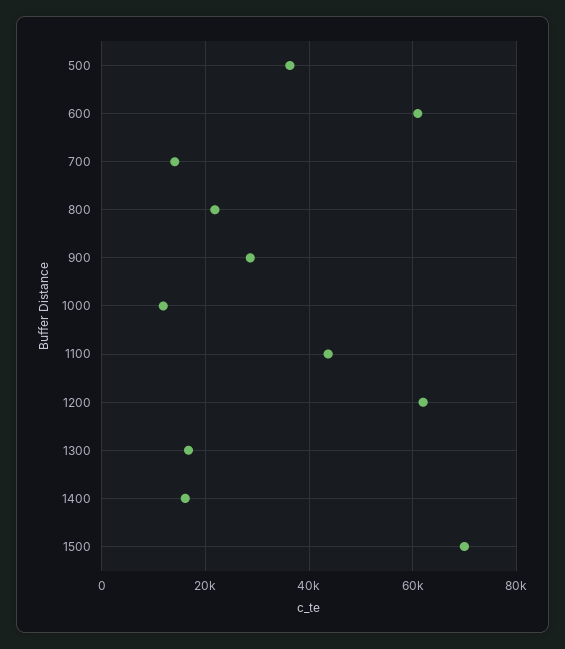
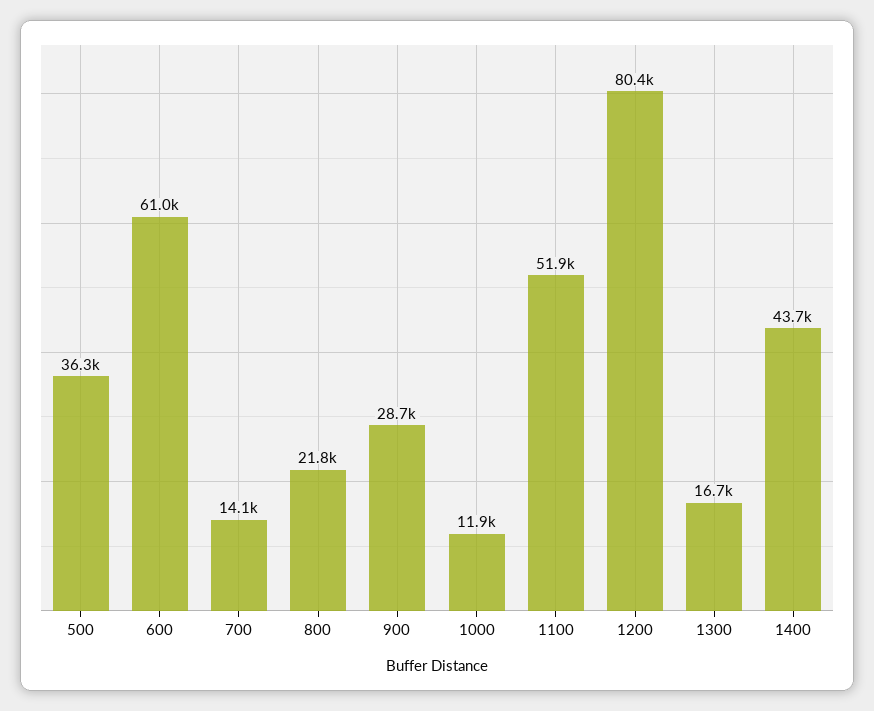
1100: 44000 -> 51900
1200: 62000 -> 80400
1400: 16000 -> 43700
1500: 70000 -> none

